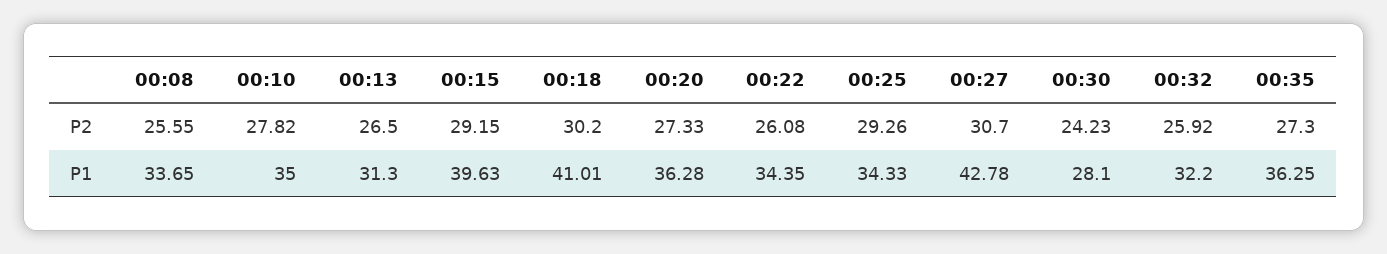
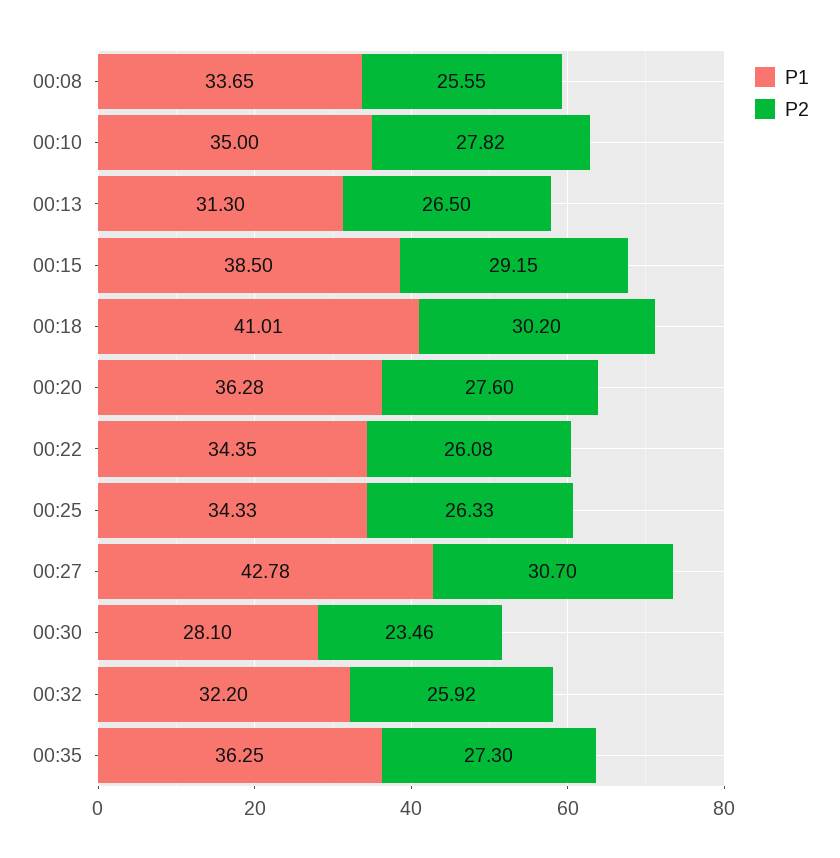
P2, 00:20: 27.33 -> 27.6
P2, 00:25: 29.26 -> 26.33
P2, 00:30: 24.23 -> 23.46
P1, 00:15: 39.63 -> 38.5

